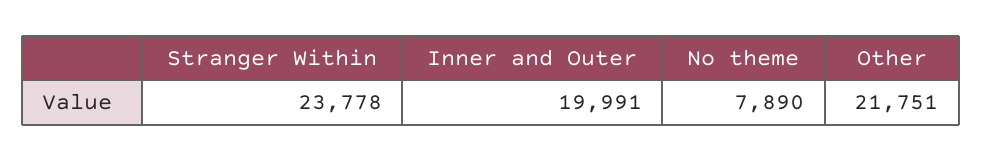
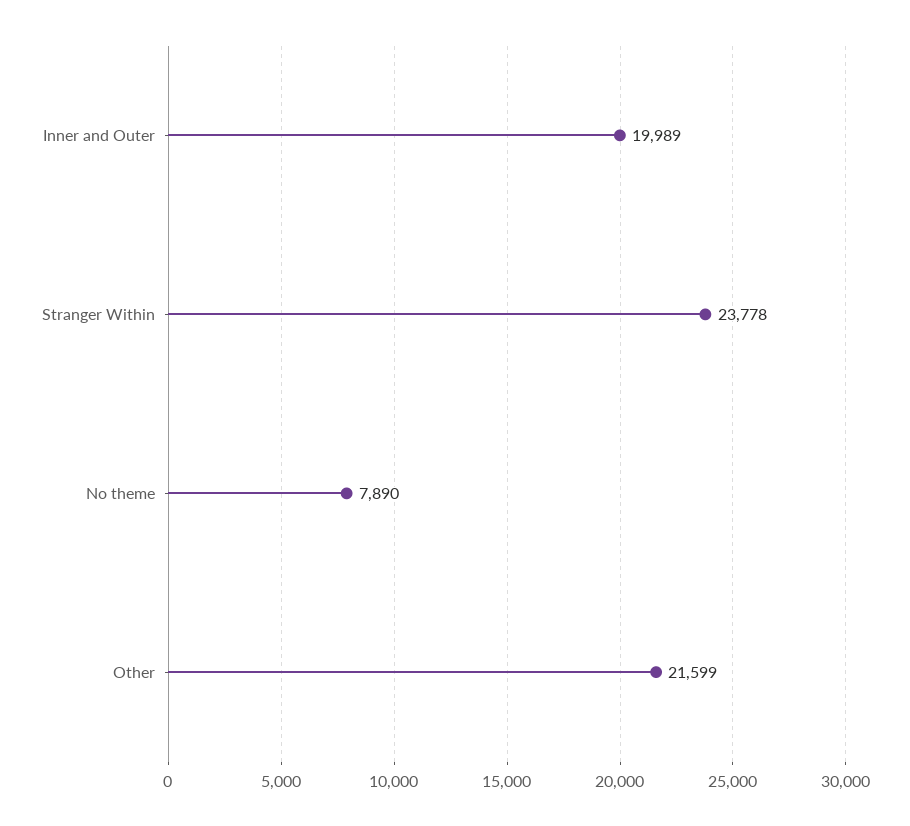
Inner and Outer: 19991 -> 19989
Other: 21751 -> 21599

